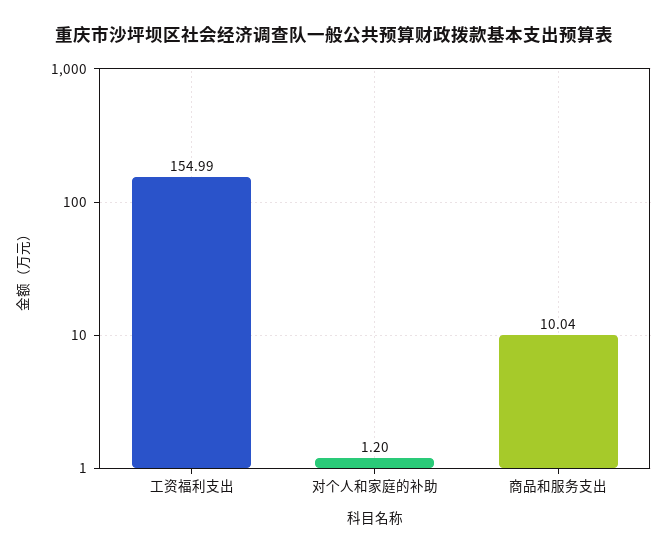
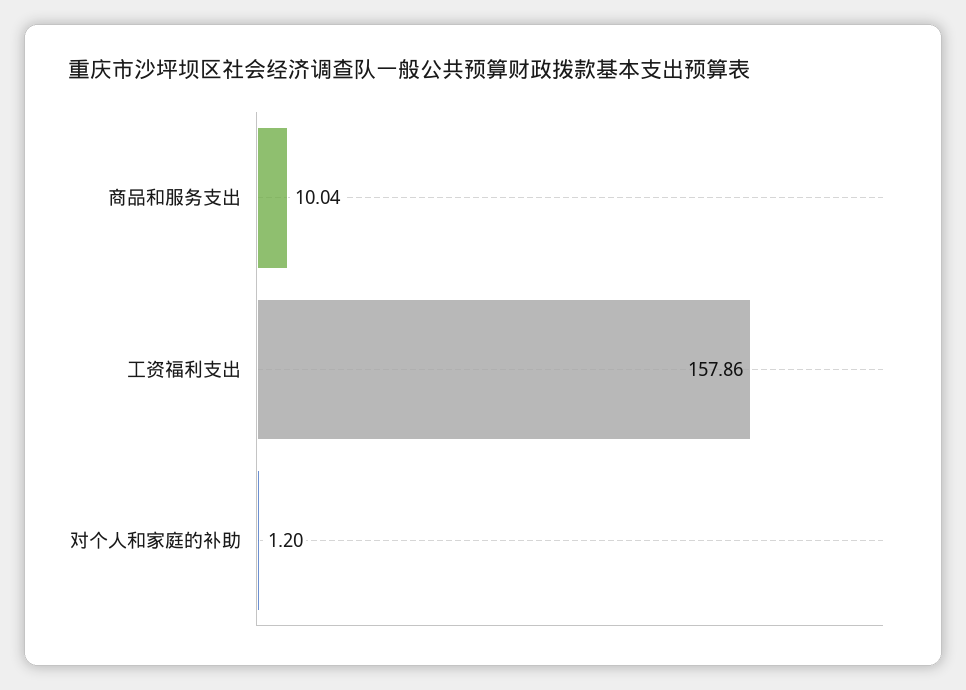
工资福利支出: 154.99 -> 157.86

